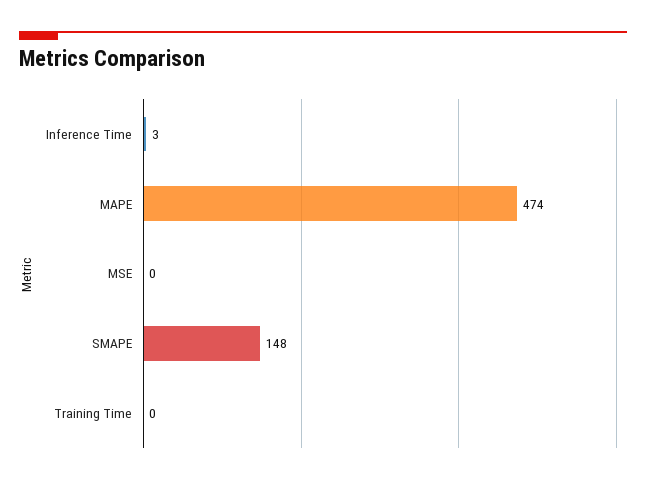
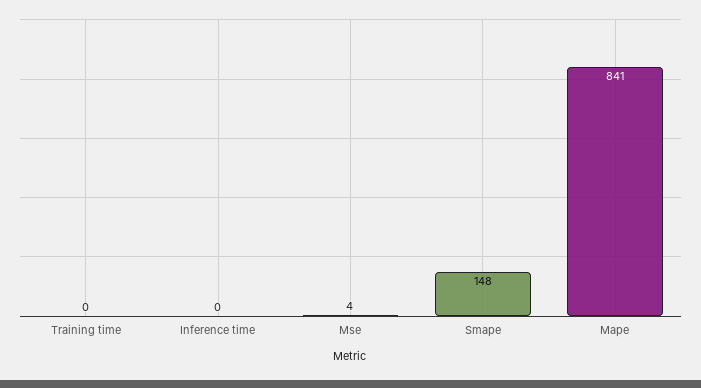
Inference Time: 3 -> 0
MAPE: 474 -> 841
MSE: 0 -> 4

